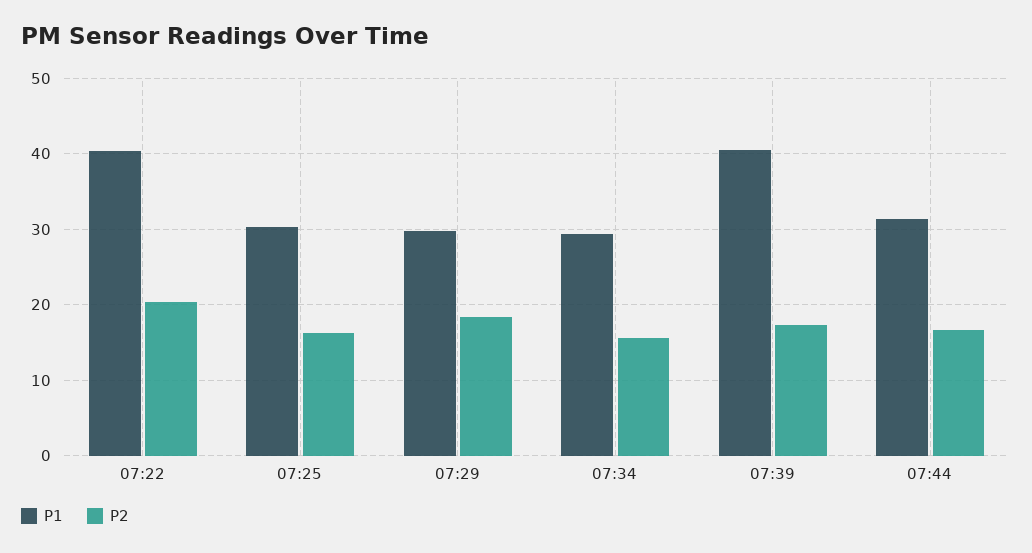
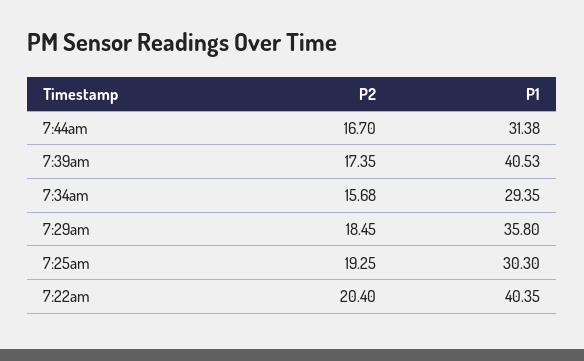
P2, 07:25: 16 -> 19.25
P1, 07:29: 30 -> 35.8

